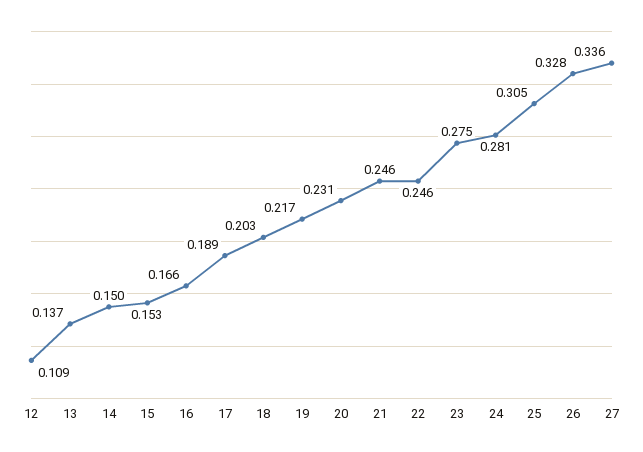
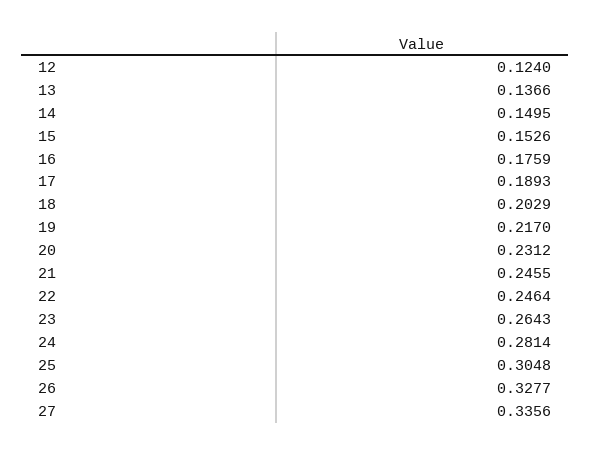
12: 0.109 -> 0.124
16: 0.166 -> 0.1759
23: 0.275 -> 0.2643

